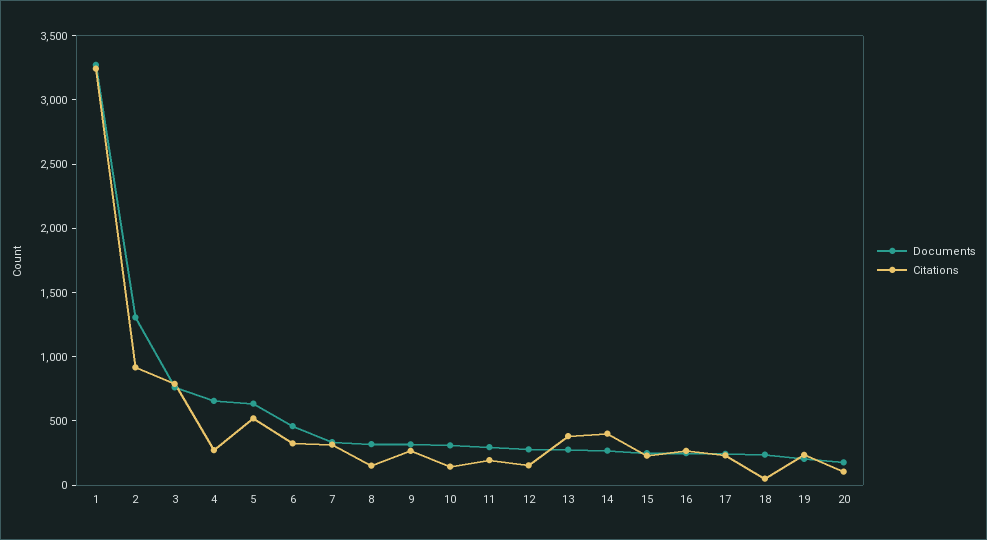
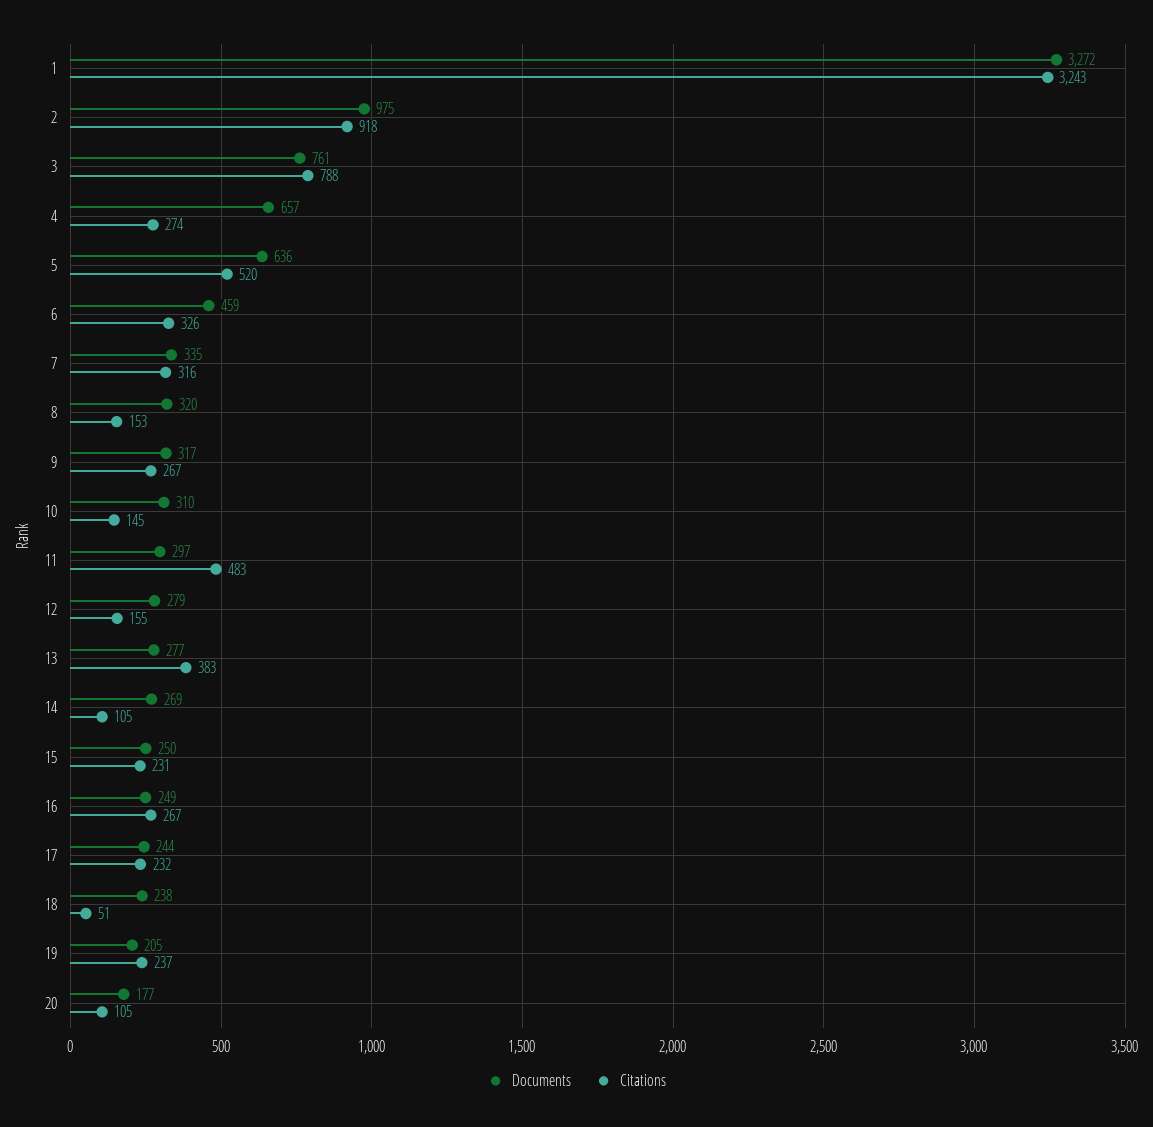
Documents, 2: 1300 -> 975
Citations, 11: 200 -> 483
Citations, 14: 400 -> 105

